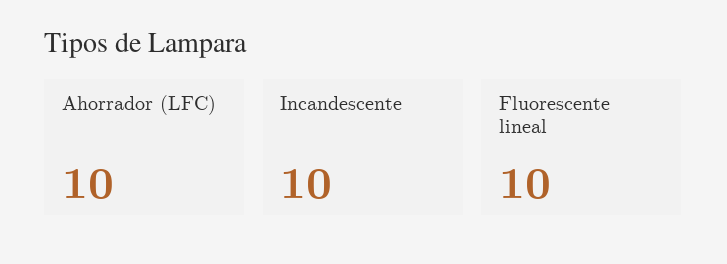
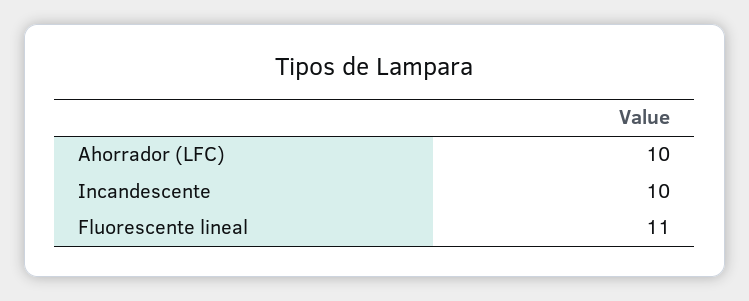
Fluorescente lineal: 10 -> 11

